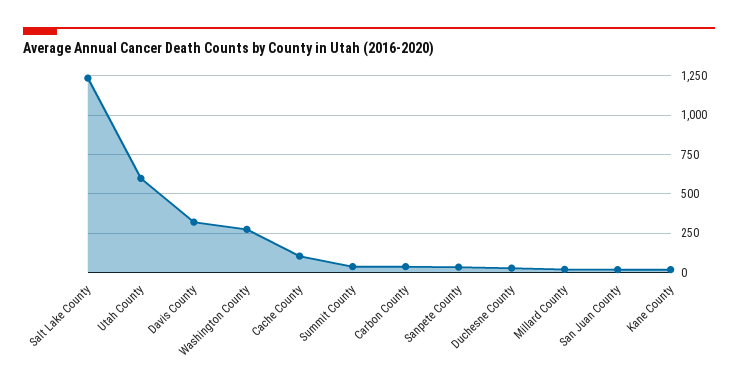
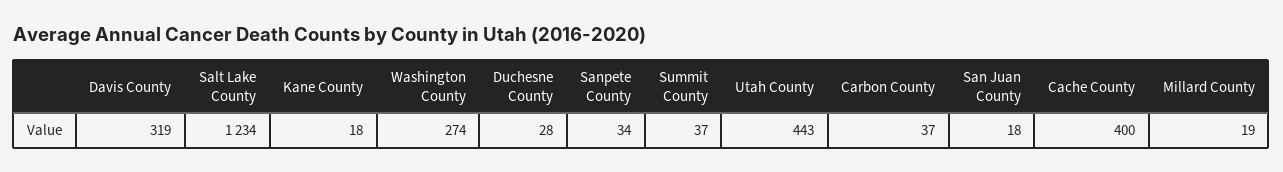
Utah County: 600 -> 443
Cache County: 100 -> 400

